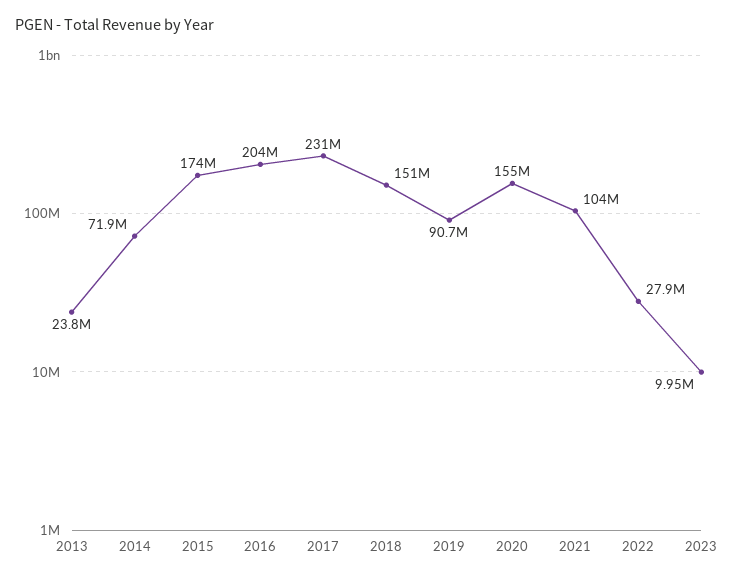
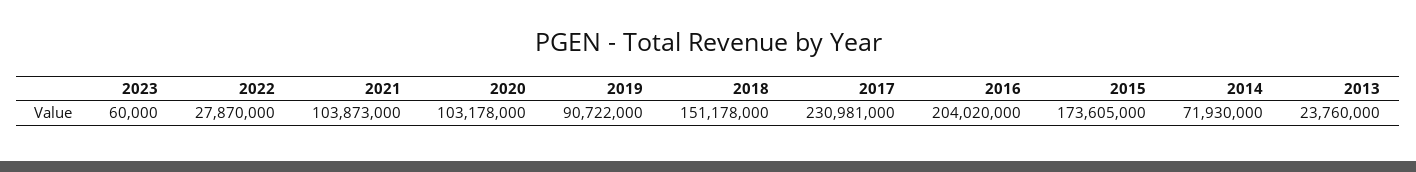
2020: 155000000 -> 103178000
2023: 9950000 -> 60000

